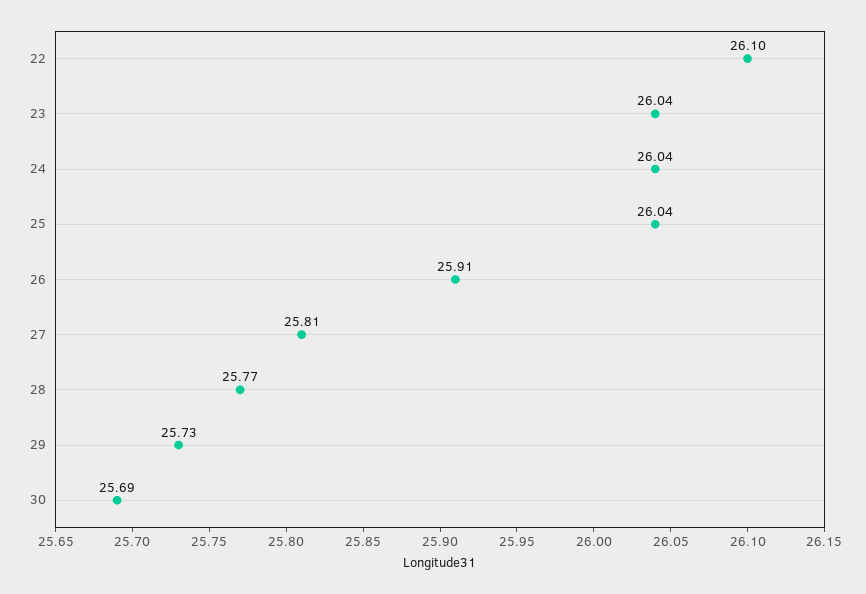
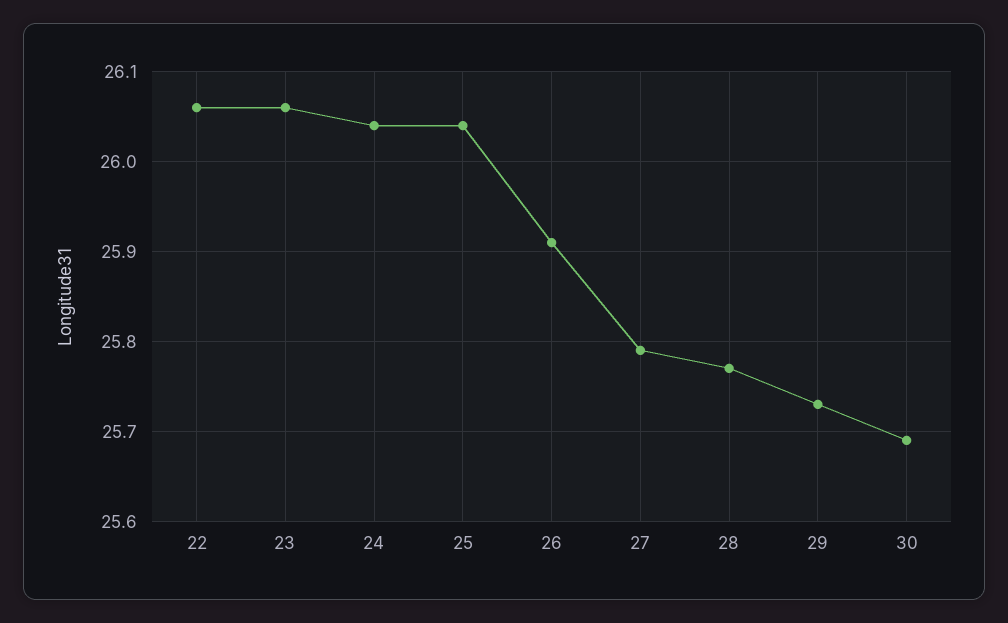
22: 26.1 -> 26.06
23: 26.04 -> 26.06
27: 25.81 -> 25.79

